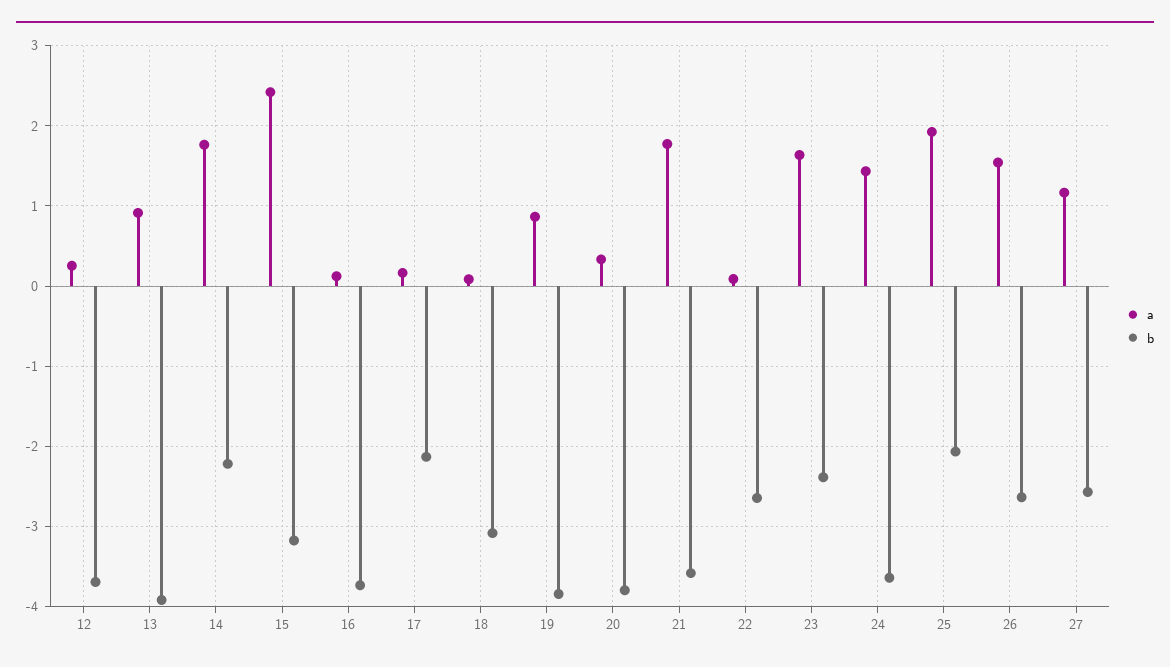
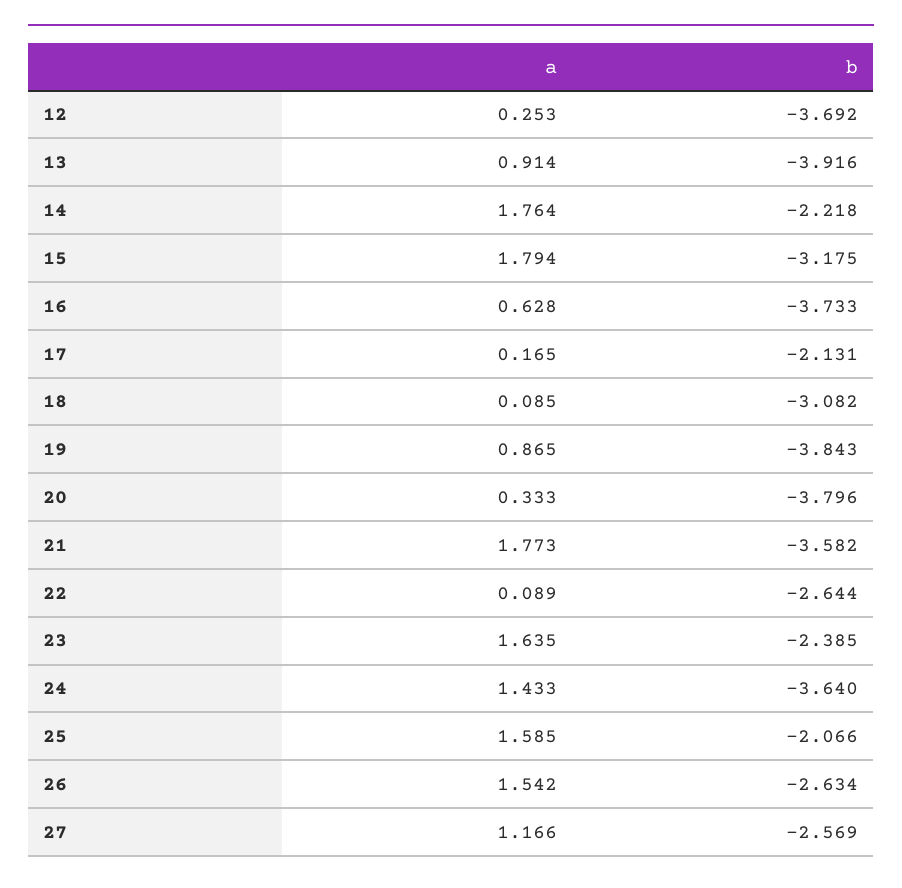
a, 15: 2.4 -> 1.794
a, 16: 0.1 -> 0.628
a, 25: 1.9 -> 1.585

